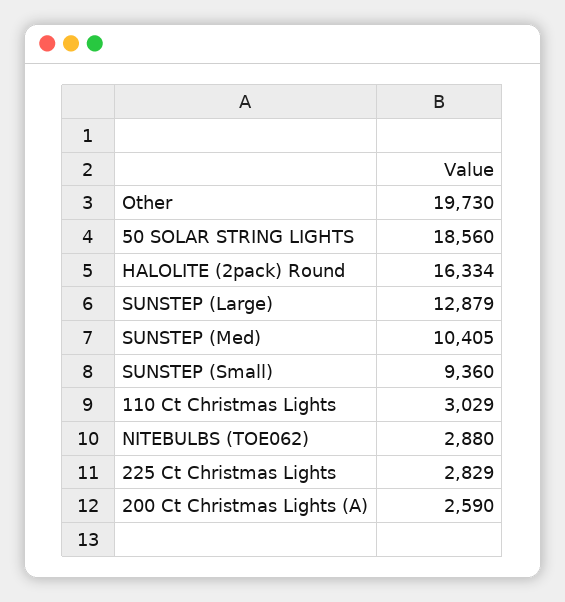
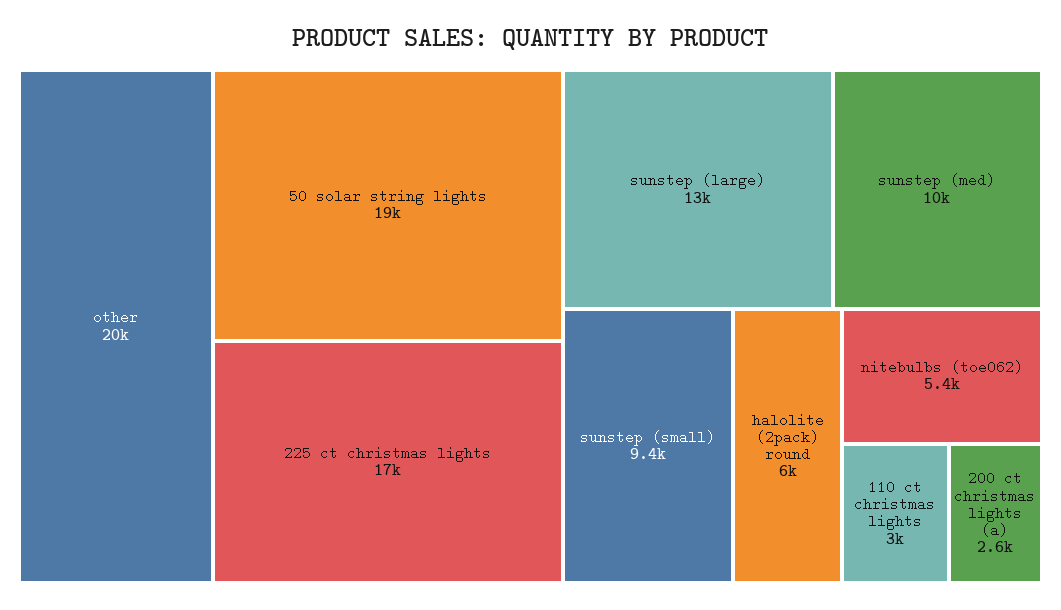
HALOLITE (2pack) Round: 16334 -> 6000
NITEBULBS (TOE062): 2880 -> 5400
225 Ct Christmas Lights: 2829 -> 17000

